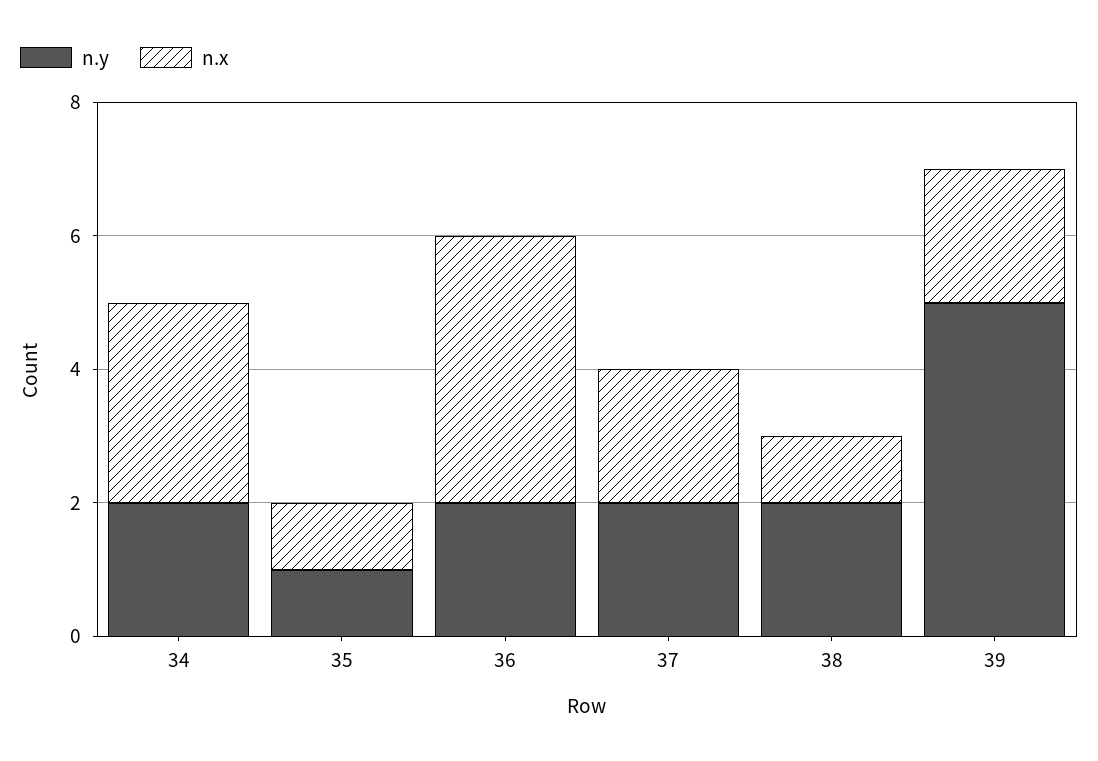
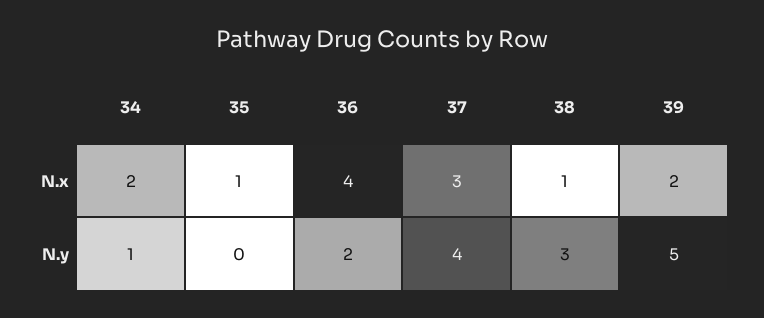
n.y, 34: 2 -> 1
n.x, 34: 3 -> 2
n.y, 35: 1 -> 0
n.y, 37: 2 -> 4
n.x, 37: 2 -> 3
n.y, 38: 2 -> 3

